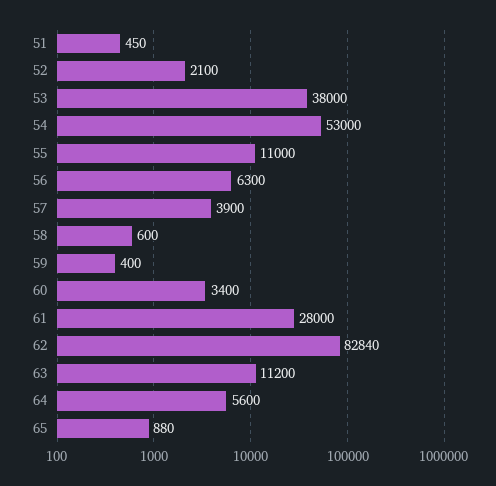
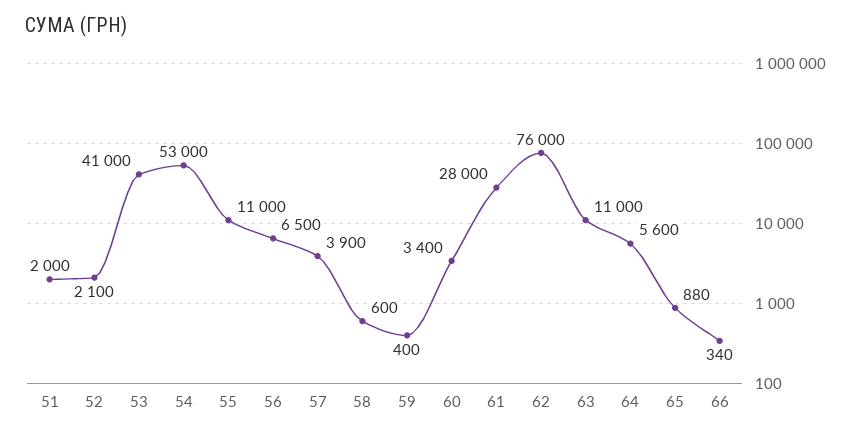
51: 450 -> 2000
53: 38000 -> 41000
56: 6300 -> 6500
62: 82840 -> 76000
63: 11200 -> 11000
66: none -> 340

